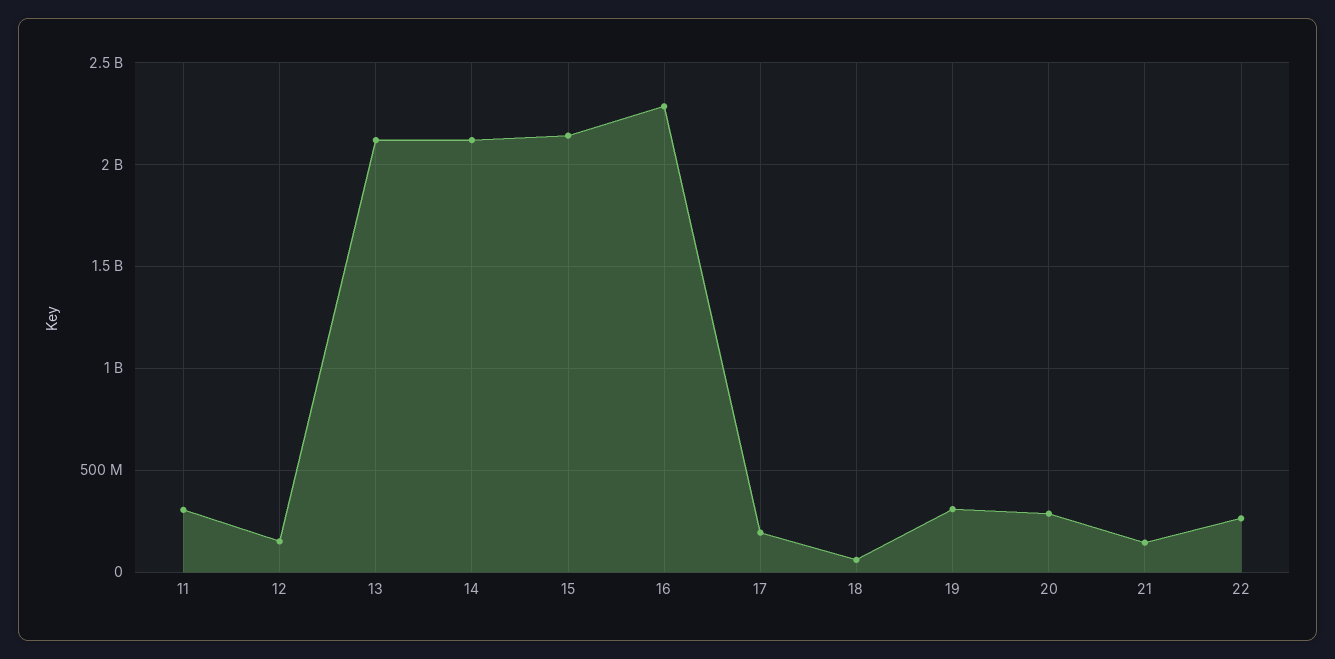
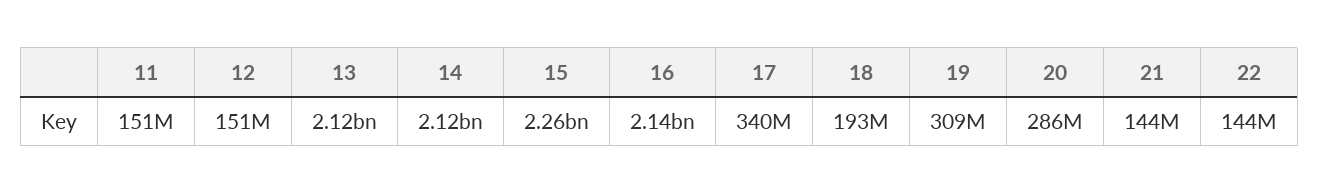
11: 300000000 -> 151000000
15: 2150000000 -> 2260000000
16: 2300000000 -> 2140000000
17: 200000000 -> 340000000
18: 50000000 -> 193000000
22: 250000000 -> 144000000

